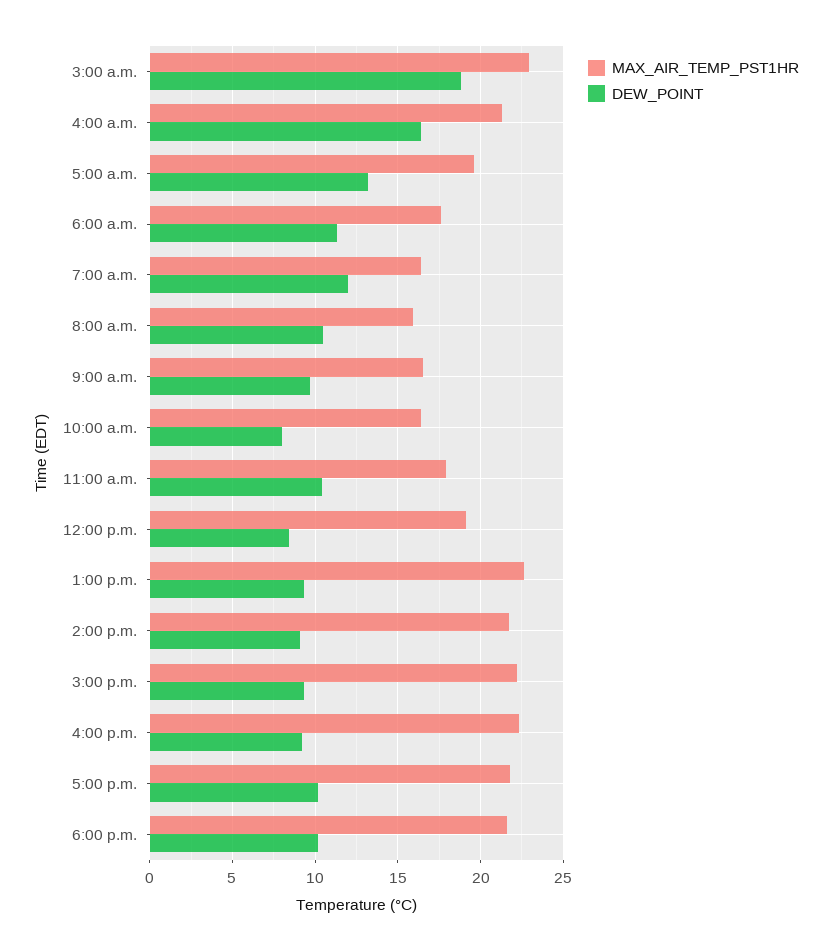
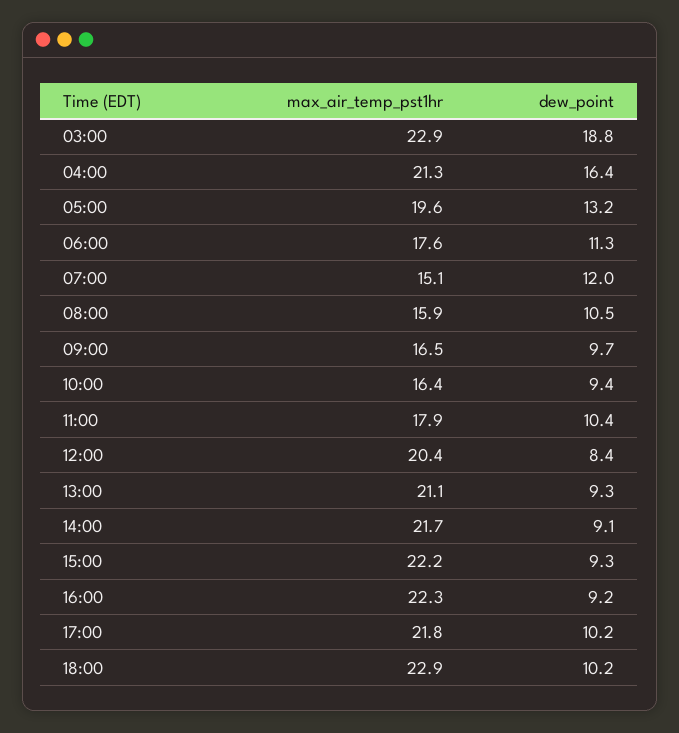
MAX_AIR_TEMP_PST1HR, 7:00 a.m.: 16.5 -> 15.1
DEW_POINT, 10:00 a.m.: 8 -> 9.4
MAX_AIR_TEMP_PST1HR, 12:00 p.m.: 19 -> 20.4
MAX_AIR_TEMP_PST1HR, 1:00 p.m.: 22.5 -> 21.1
MAX_AIR_TEMP_PST1HR, 6:00 p.m.: 21.5 -> 22.9

